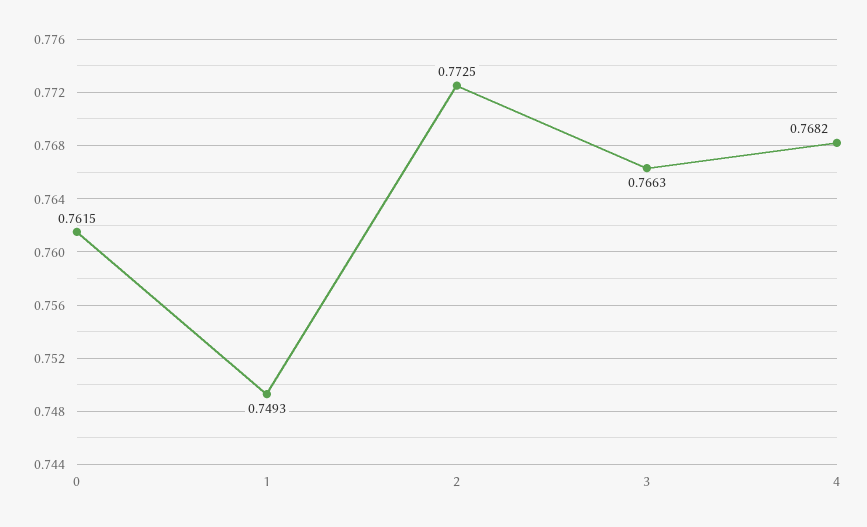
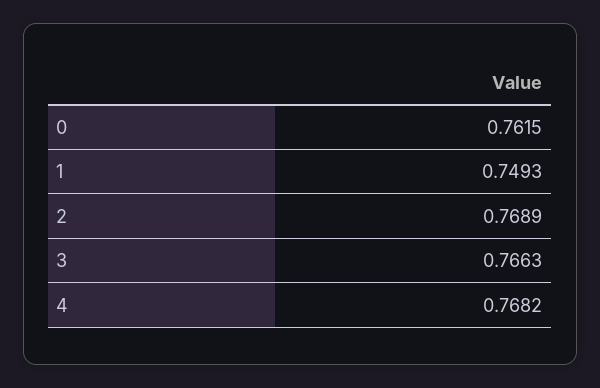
2: 0.7725 -> 0.7689

